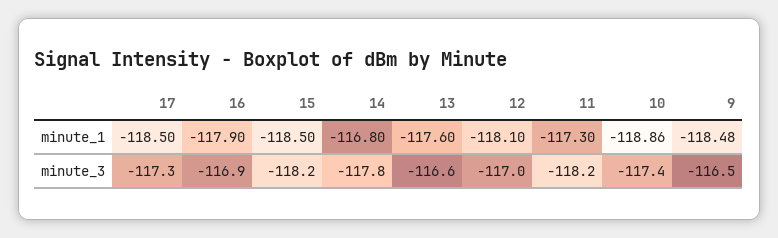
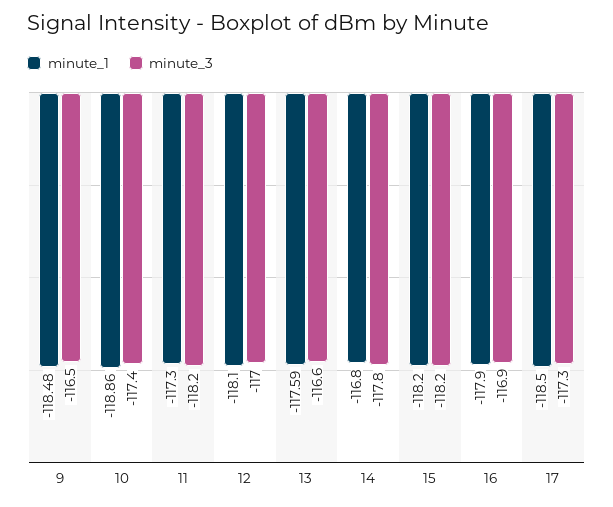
minute_1, 15: -118.5 -> -118.2
minute_1, 13: -117.6 -> -117.59

